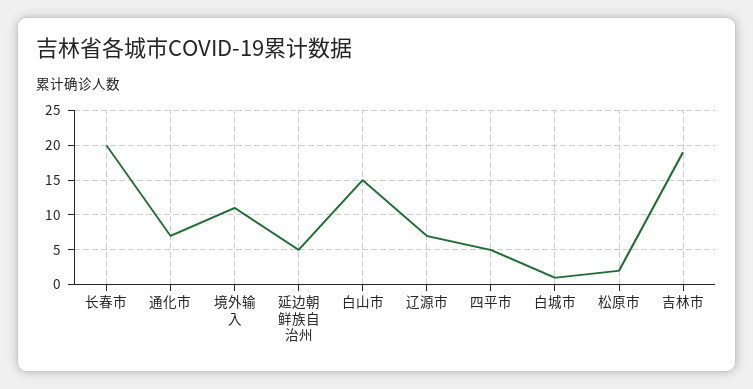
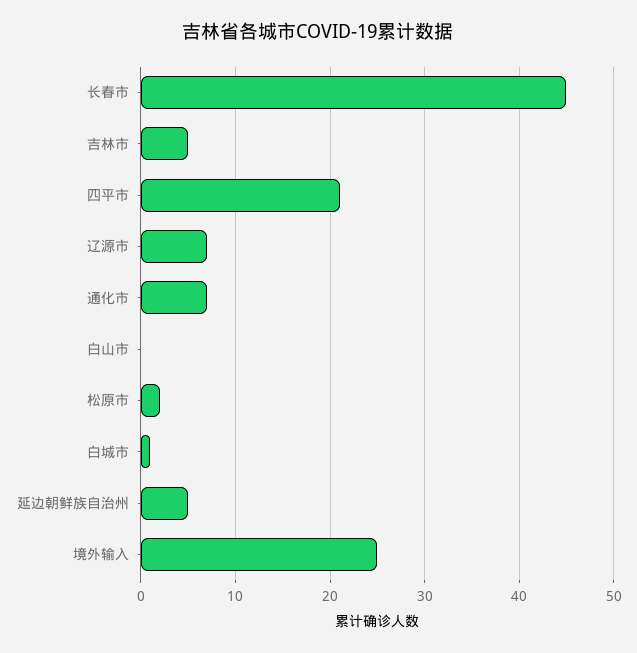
长春市: 20 -> 45
境外输入: 11 -> 25
白山市: 15 -> 0
四平市: 5 -> 21
吉林市: 19 -> 5

